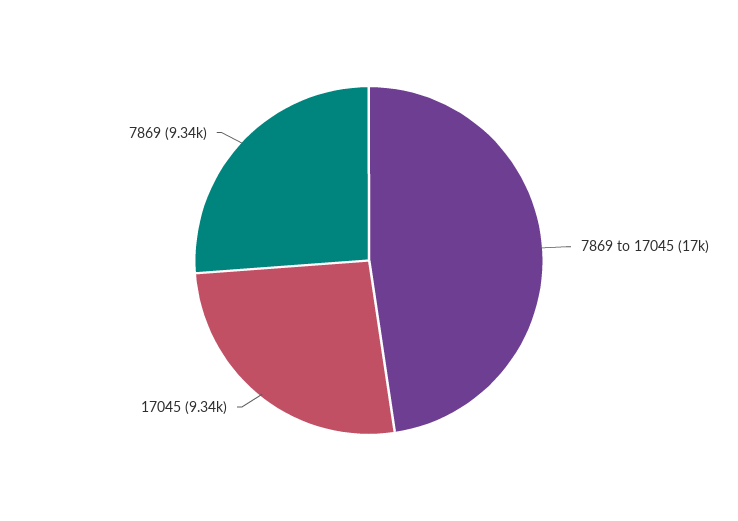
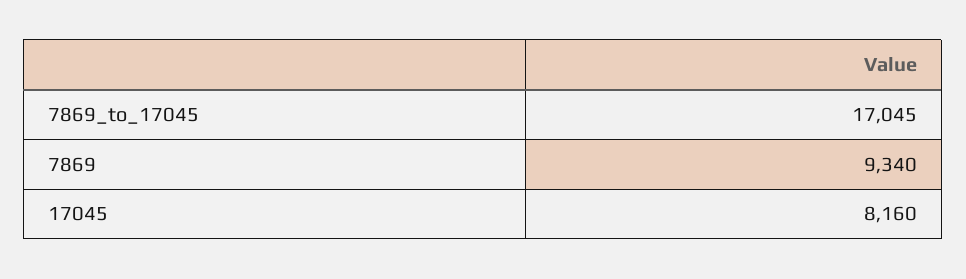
17045: 9340 -> 8160

